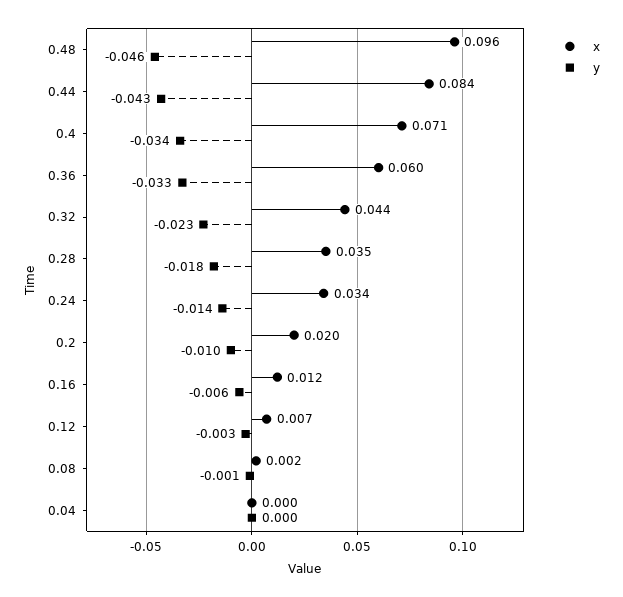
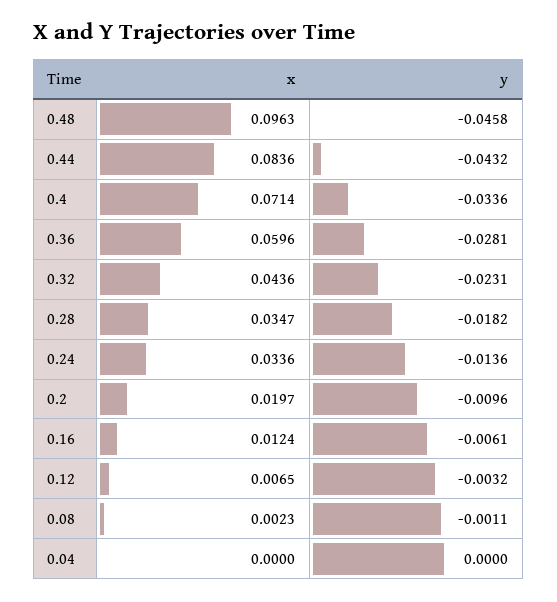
y, 0.36: -0.033 -> -0.0281

